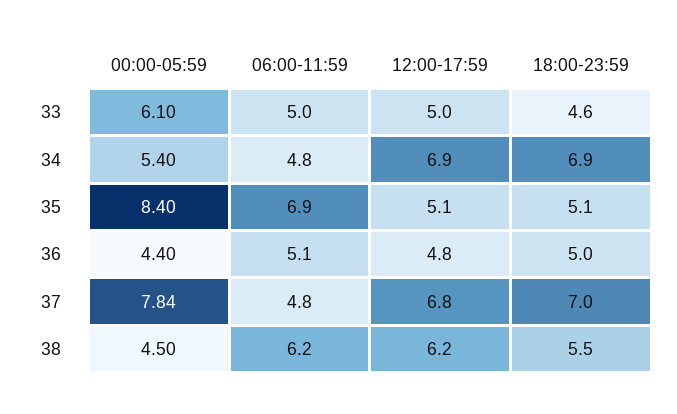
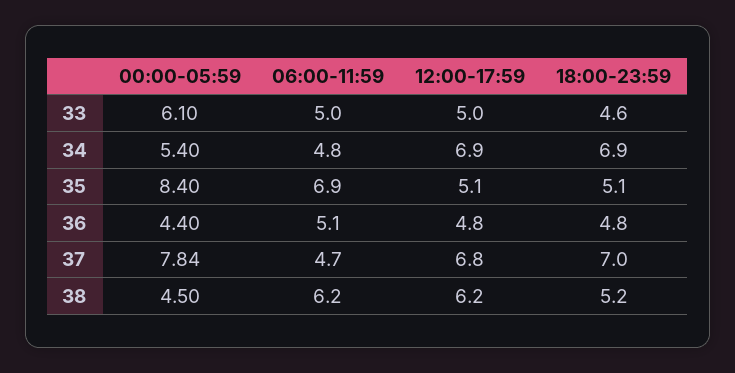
18:00-23:59, 36: 5 -> 4.8
06:00-11:59, 37: 4.8 -> 4.7
18:00-23:59, 38: 5.5 -> 5.2

